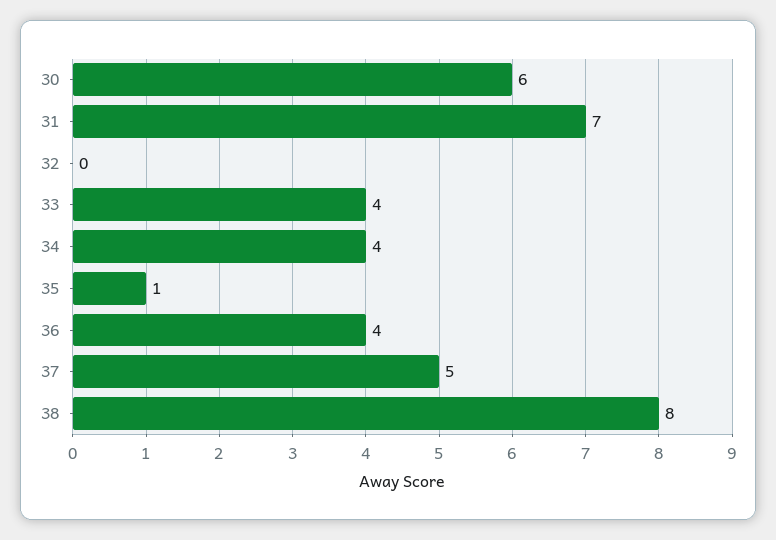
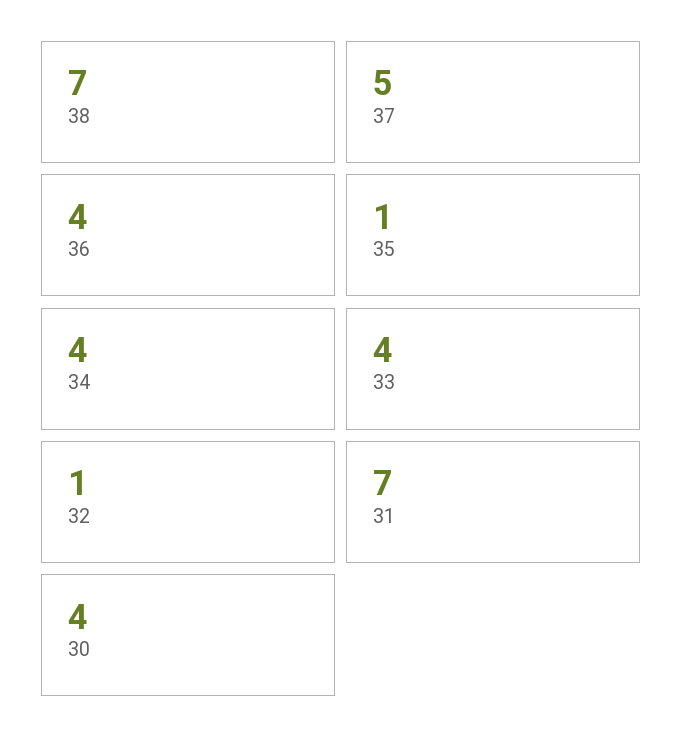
30: 6 -> 4
32: 0 -> 1
38: 8 -> 7

